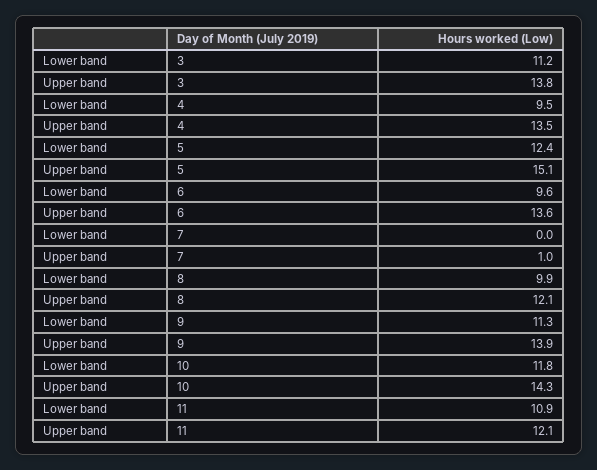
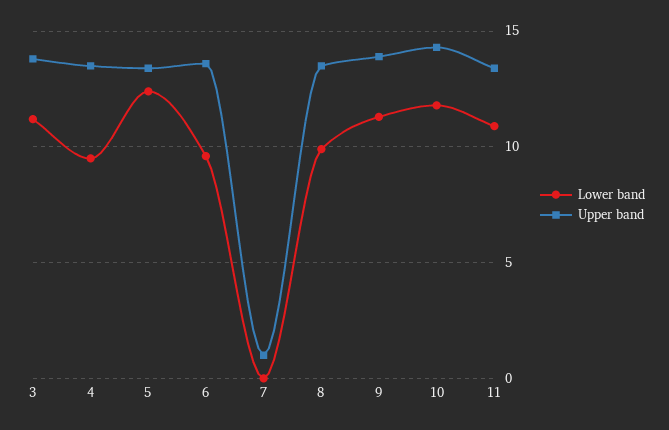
Upper band, 5: 15.1 -> 13.5
Upper band, 8: 12.1 -> 13.5
Upper band, 11: 12.1 -> 13.5

